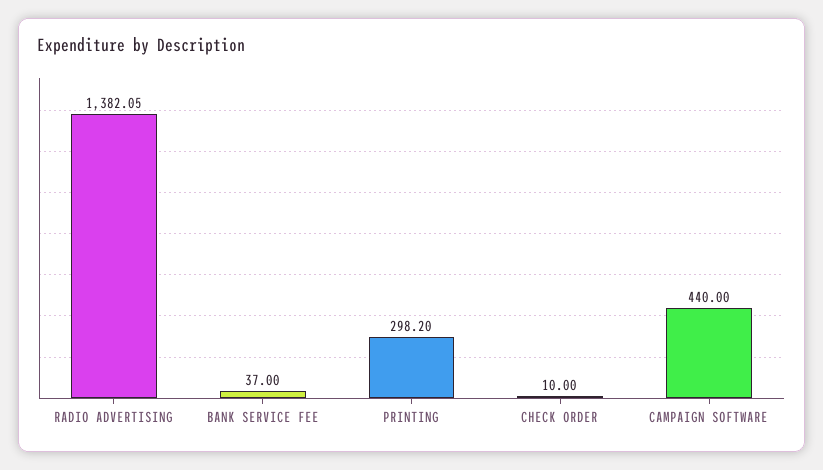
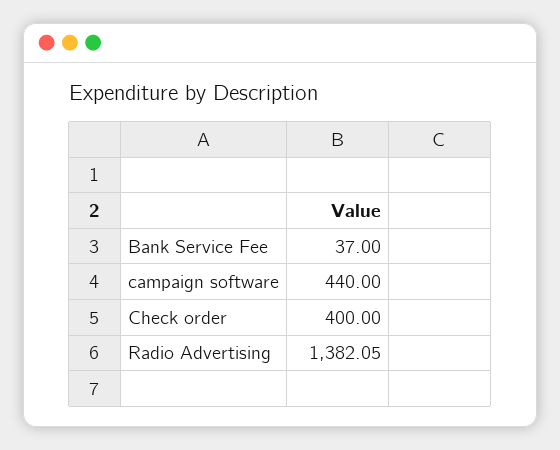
PRINTING: 298.2 -> none
CHECK ORDER: 10 -> 400

